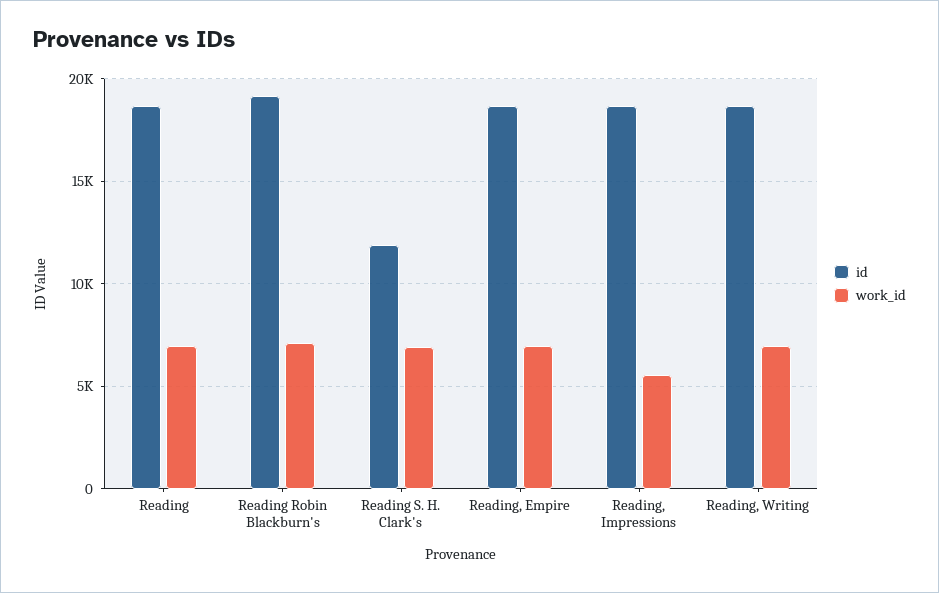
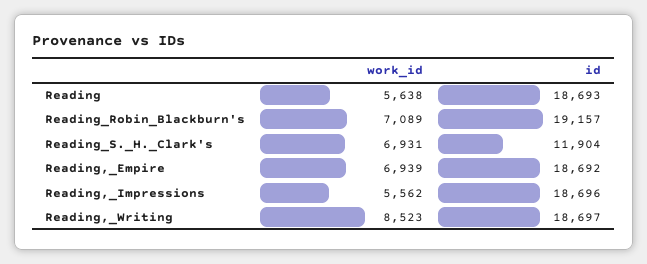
work_id, Reading: 7000 -> 5638
work_id, Reading, Writing: 7000 -> 8523

